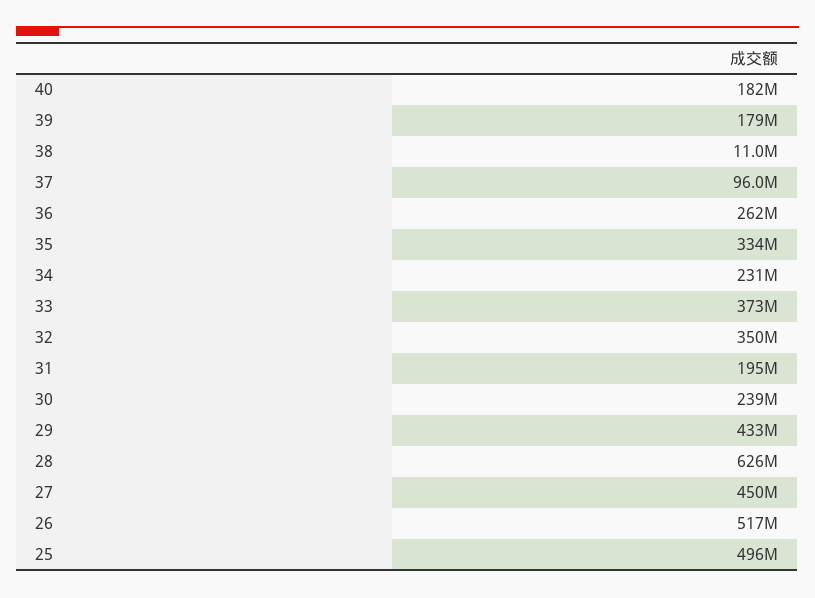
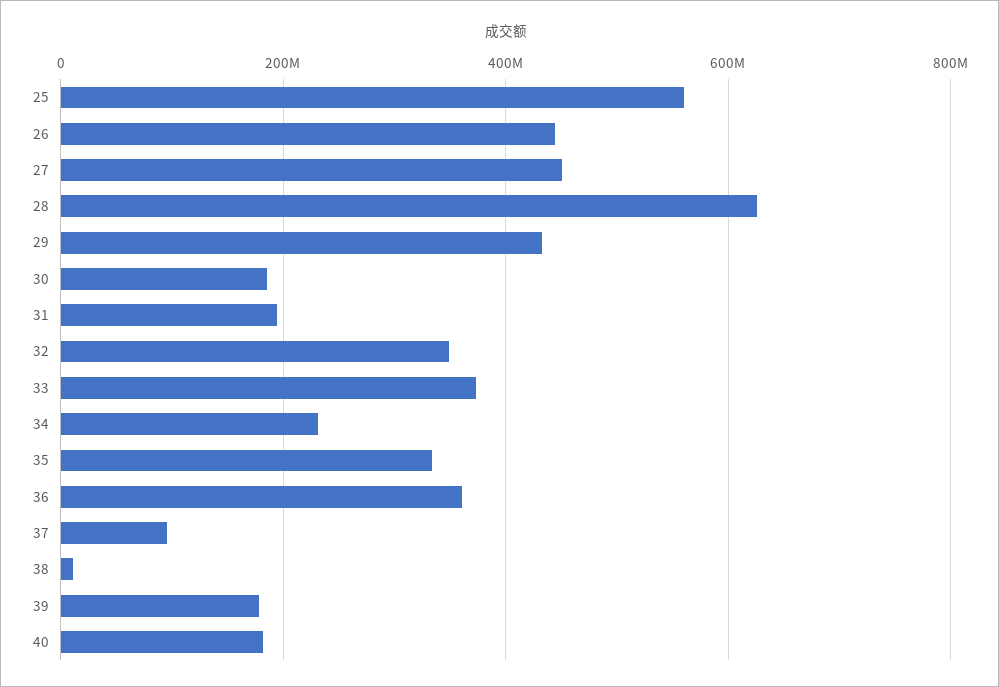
36: 262000000 -> 360000000
30: 239000000 -> 180000000
26: 517000000 -> 440000000
25: 496000000 -> 560000000

